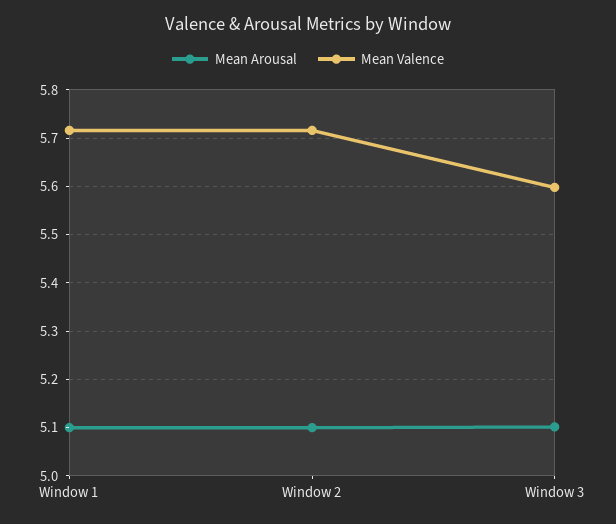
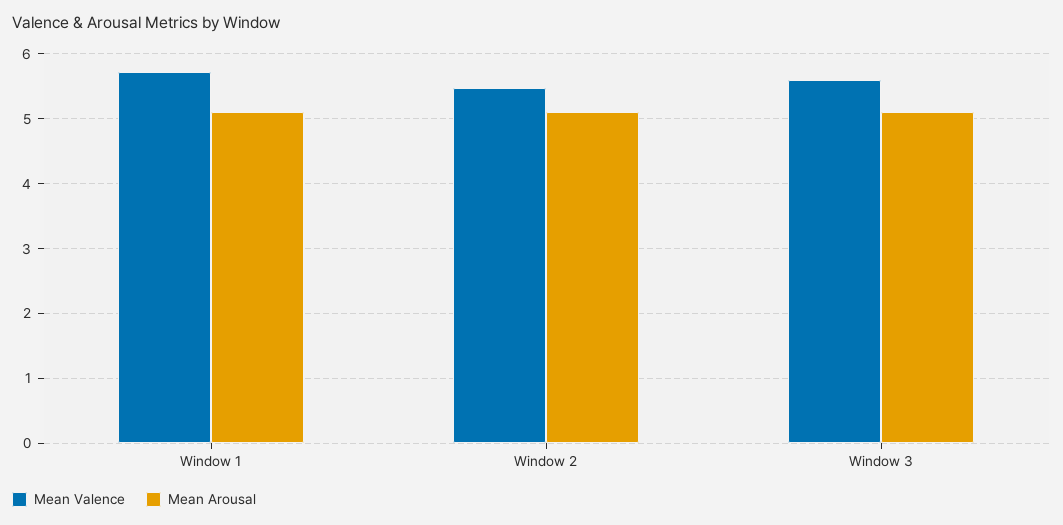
Mean Valence, Window 2: 5.72 -> 5.5

